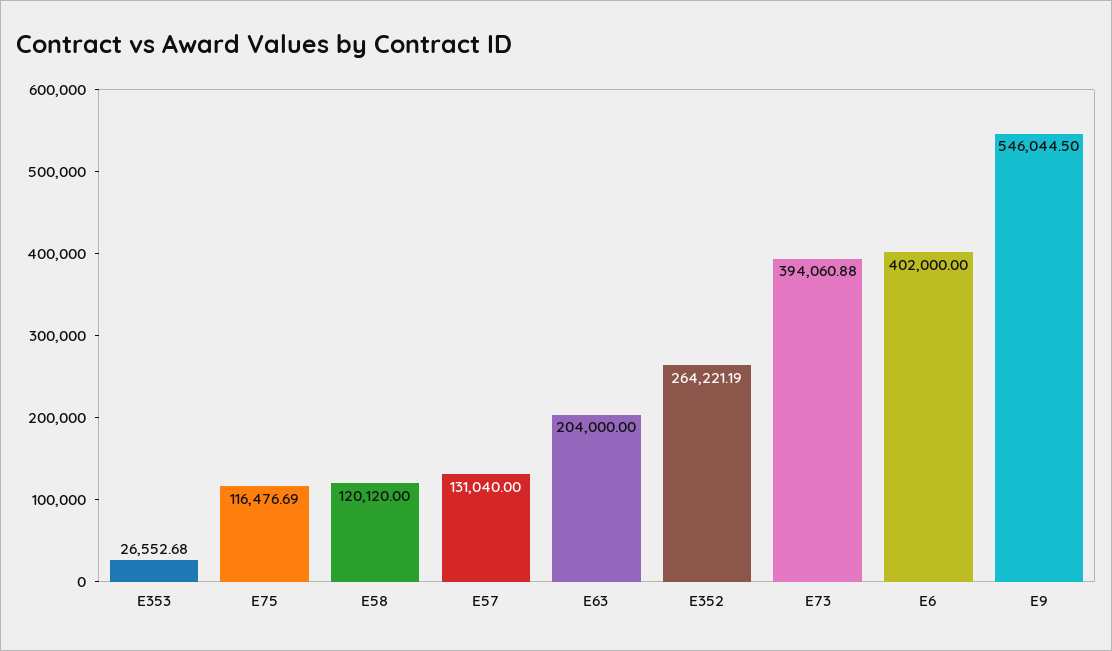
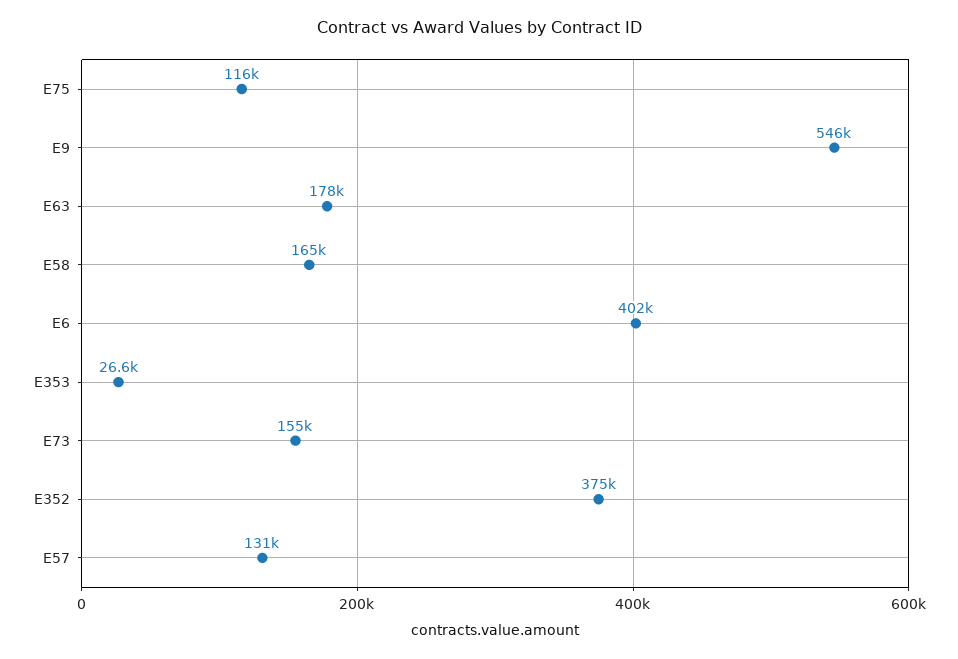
E58: 120120 -> 165000
E63: 204000 -> 178000
E352: 264221.19 -> 375000
E73: 394060.88 -> 155000

